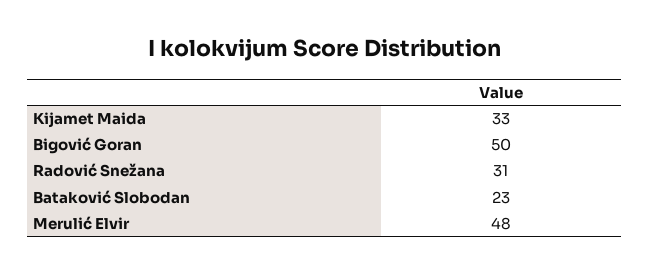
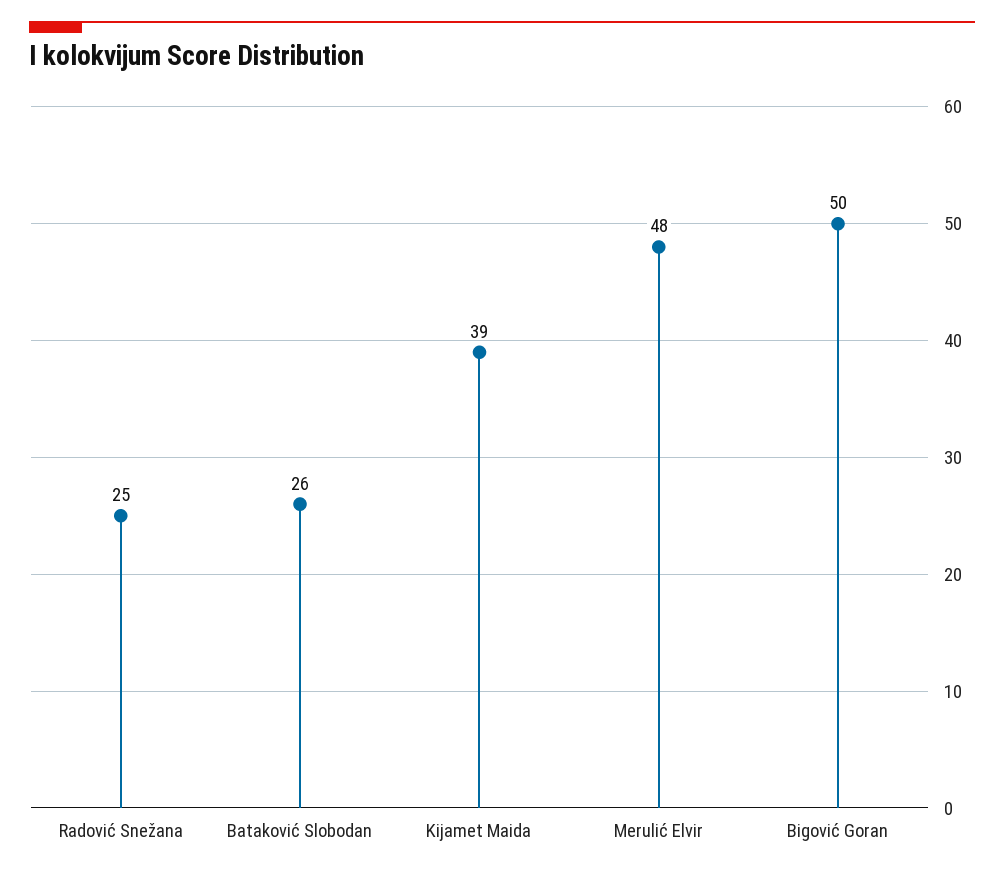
Kijamet Maida: 33 -> 39
Radović Snežana: 31 -> 25
Bataković Slobodan: 23 -> 26

